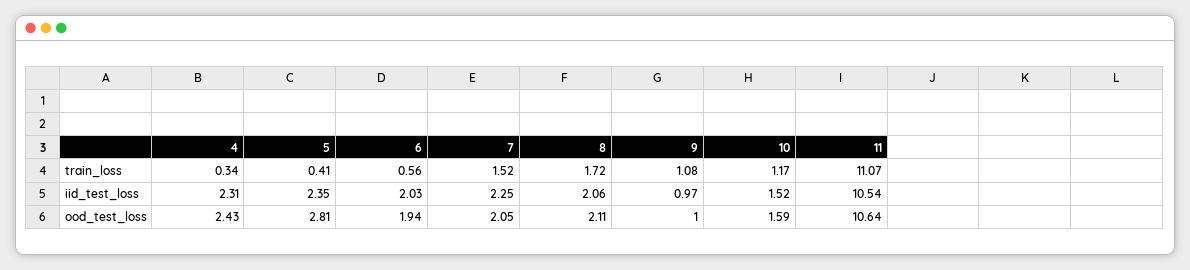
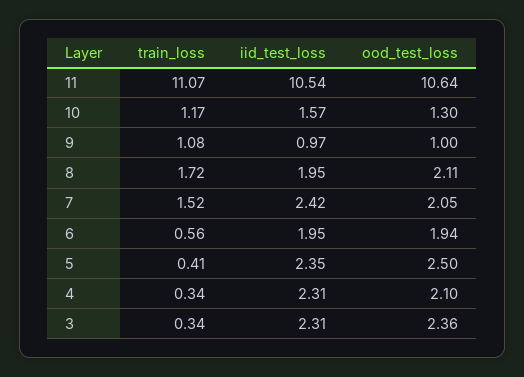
6, iid_test_loss: 2.03 -> 1.95
7, iid_test_loss: 2.25 -> 2.42
8, iid_test_loss: 2.06 -> 1.95
10, iid_test_loss: 1.52 -> 1.57
4, ood_test_loss: 2.43 -> 2.1
5, ood_test_loss: 2.81 -> 2.5
10, ood_test_loss: 1.59 -> 1.3
3, train_loss: none -> 0.34
3, iid_test_loss: none -> 2.31
3, ood_test_loss: none -> 2.36

